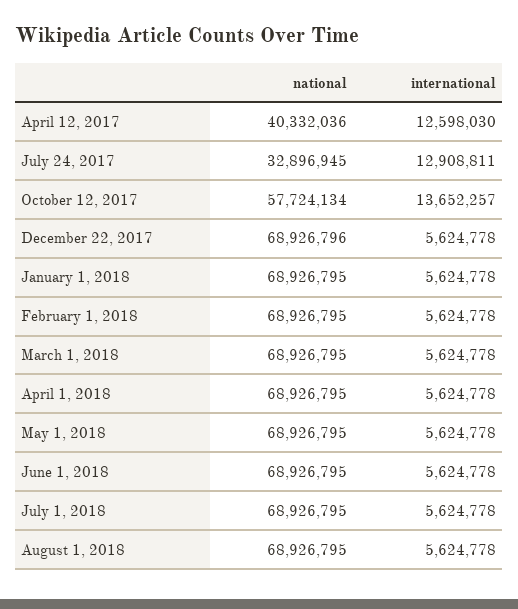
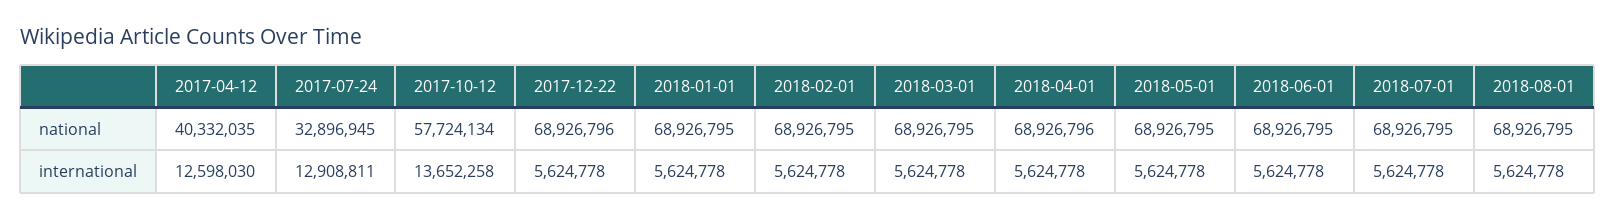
national, April 12, 2017: 40332036 -> 40332035
international, October 12, 2017: 13652257 -> 13652258
national, April 1, 2018: 68926795 -> 68926796

